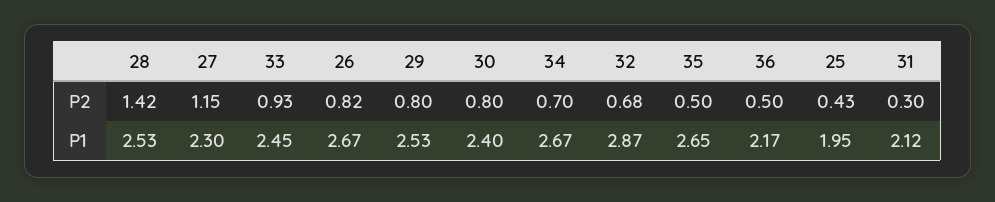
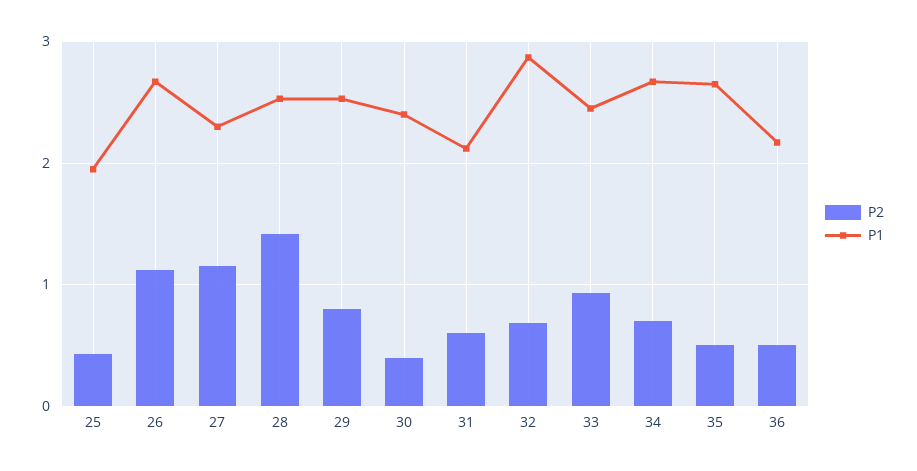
P2, 26: 0.82 -> 1.1
P2, 30: 0.8 -> 0.4
P2, 31: 0.3 -> 0.6

